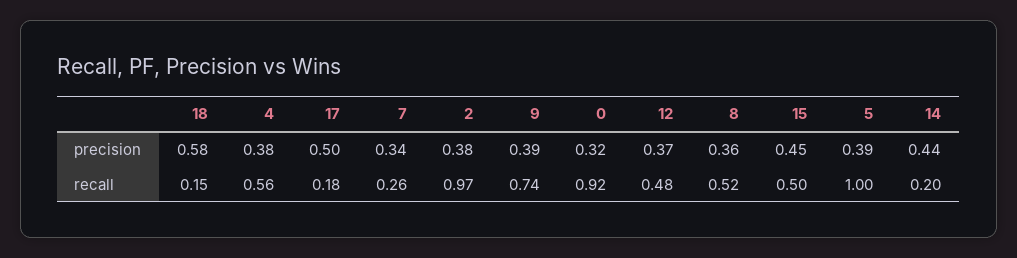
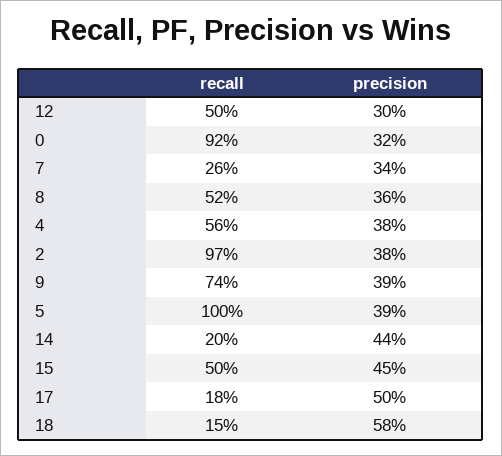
12, precision: 0.37 -> 0.3
12, recall: 0.48 -> 0.5

